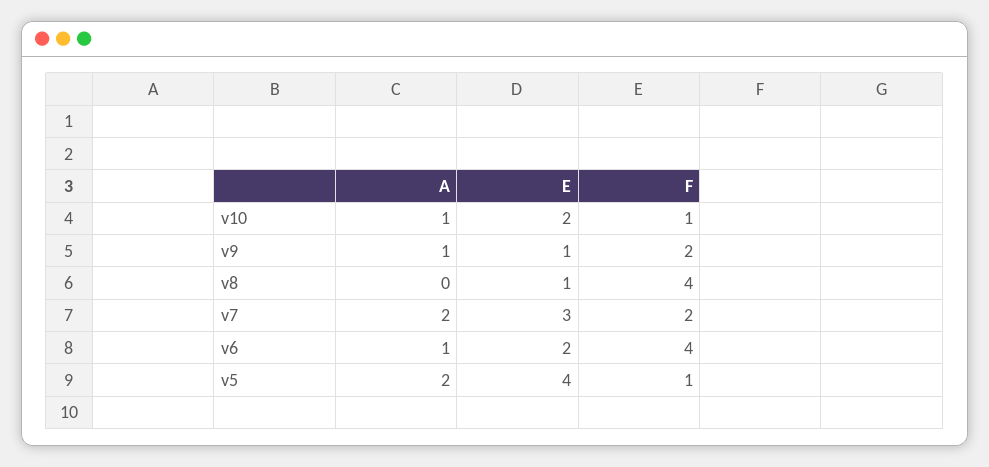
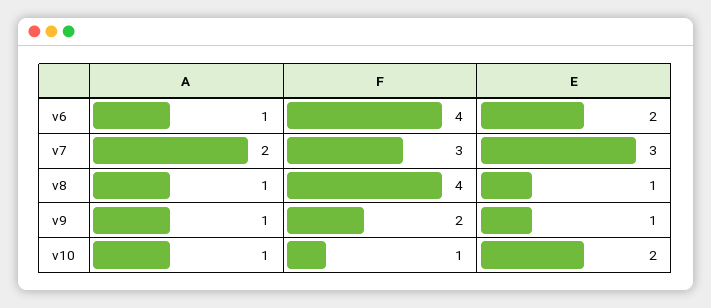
A, v8: 0 -> 1
F, v7: 2 -> 3
A, v5: 2 -> none
E, v5: 4 -> none
F, v5: 1 -> none

